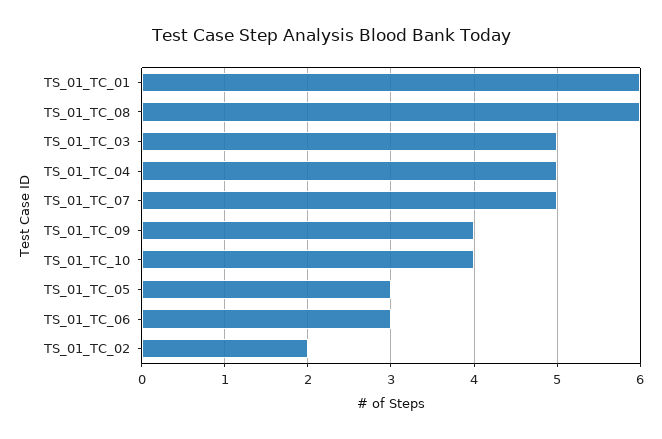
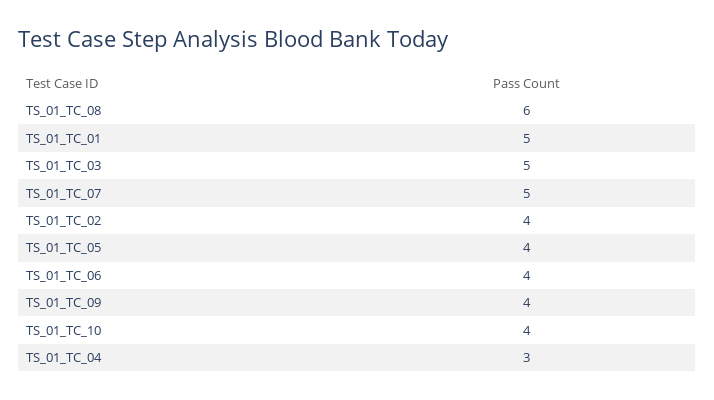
TS_01_TC_01: 6 -> 5
TS_01_TC_04: 5 -> 3
TS_01_TC_05: 3 -> 4
TS_01_TC_06: 3 -> 4
TS_01_TC_02: 2 -> 4

